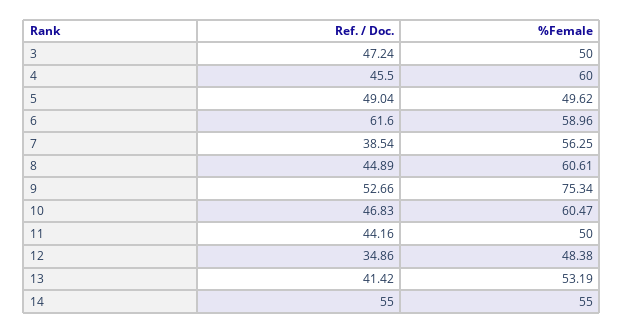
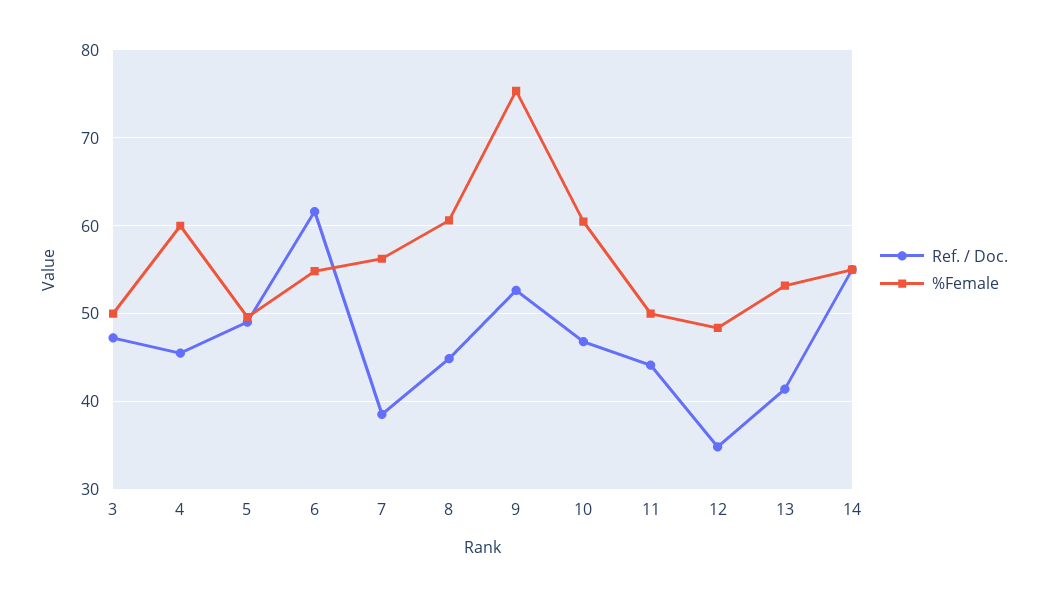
%Female, 6: 58.96 -> 55

